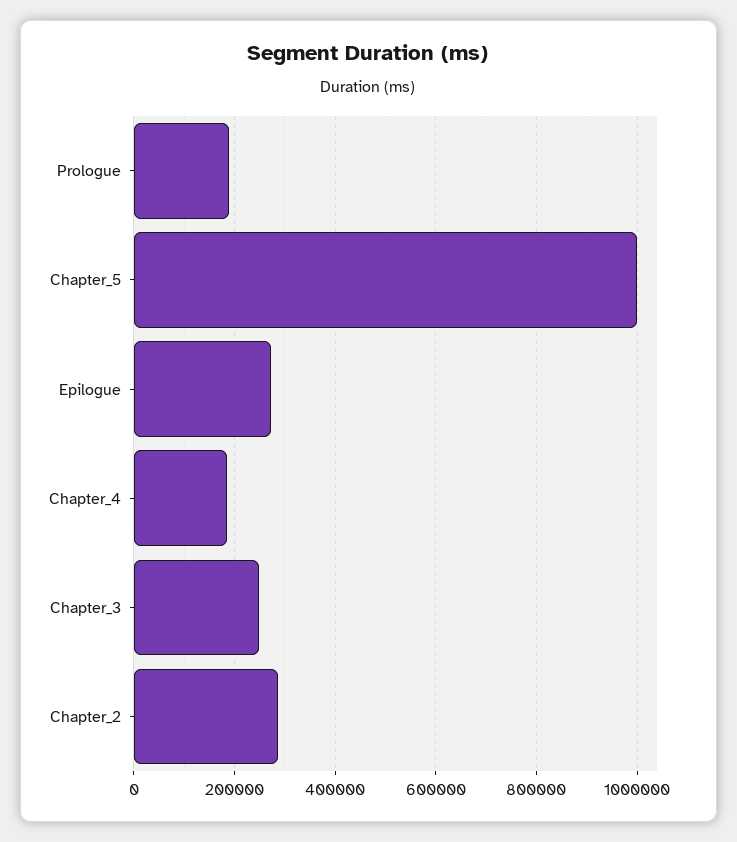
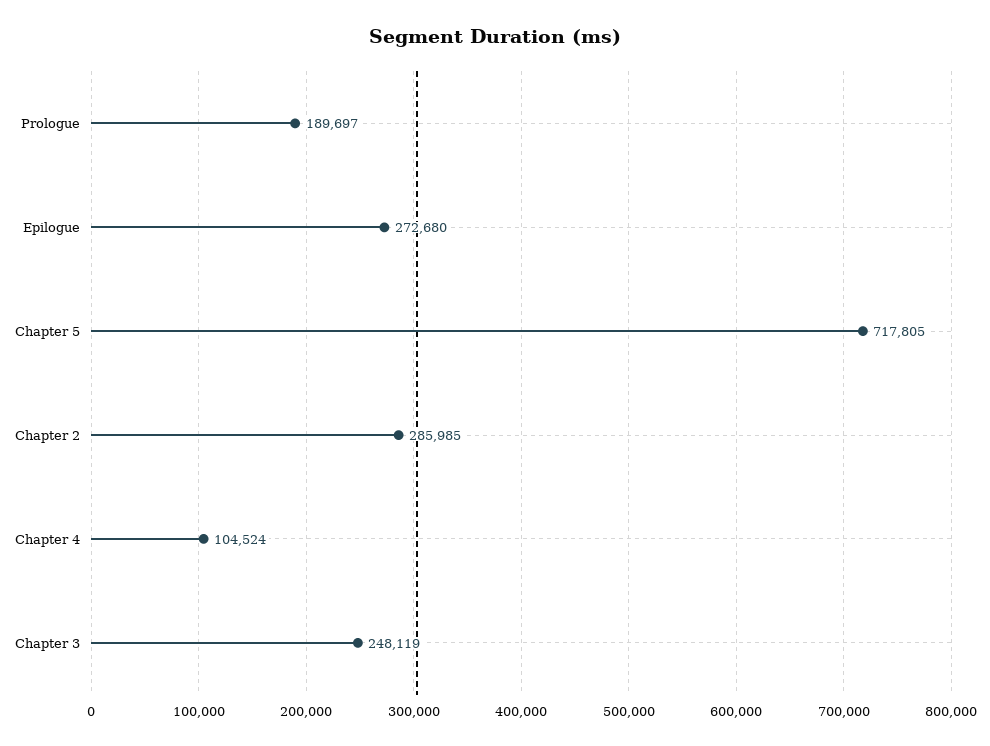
Chapter_5: 1000000 -> 717805
Chapter_4: 180000 -> 104524

